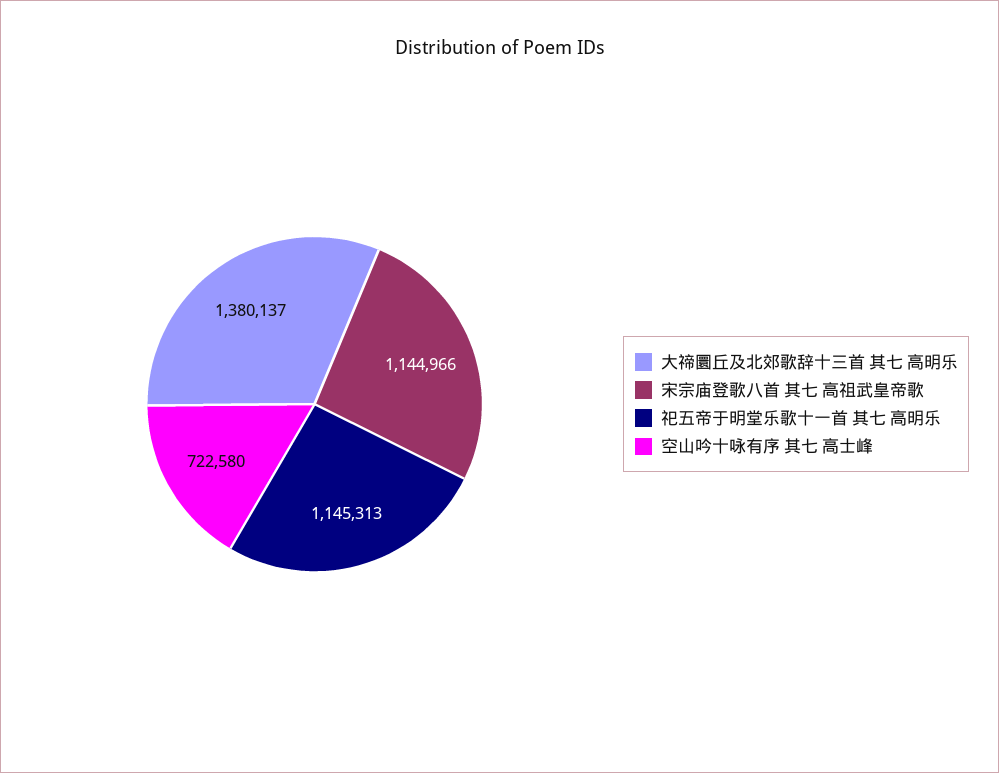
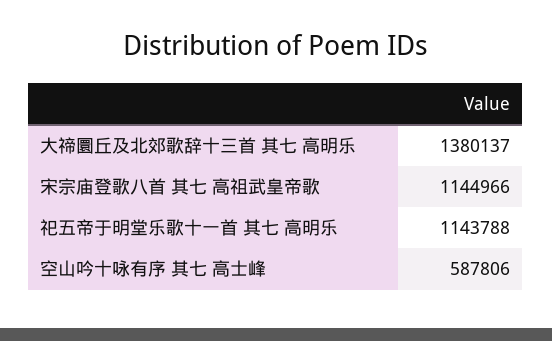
祀五帝于明堂乐歌十一首 其七 高明乐: 1145313 -> 1143788
空山吟十咏有序 其七 高士峰: 722580 -> 587806

